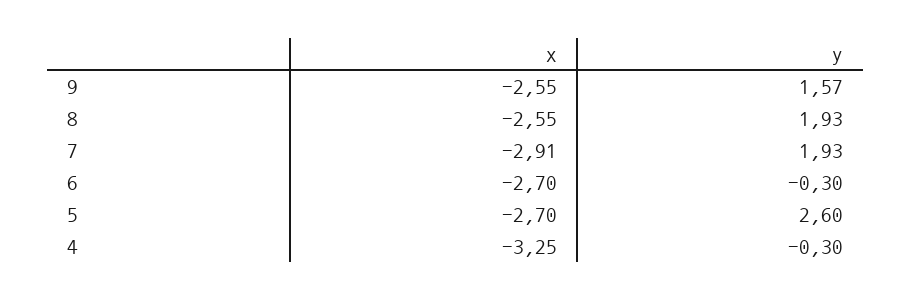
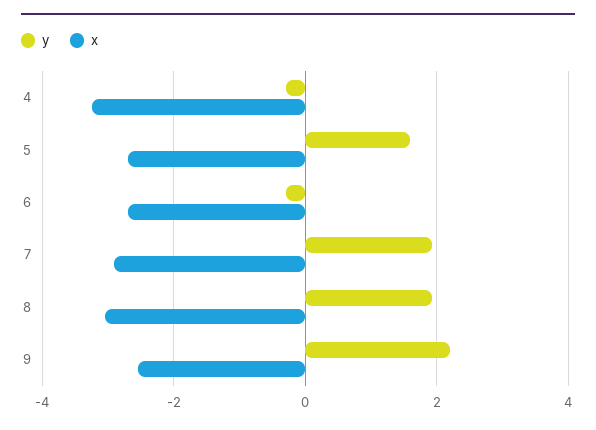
y, 9: 1.57 -> 2.2
x, 8: -2.55 -> -3
y, 5: 2.6 -> 1.6

